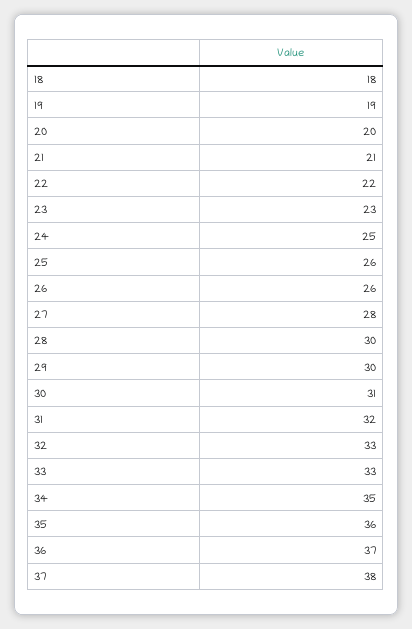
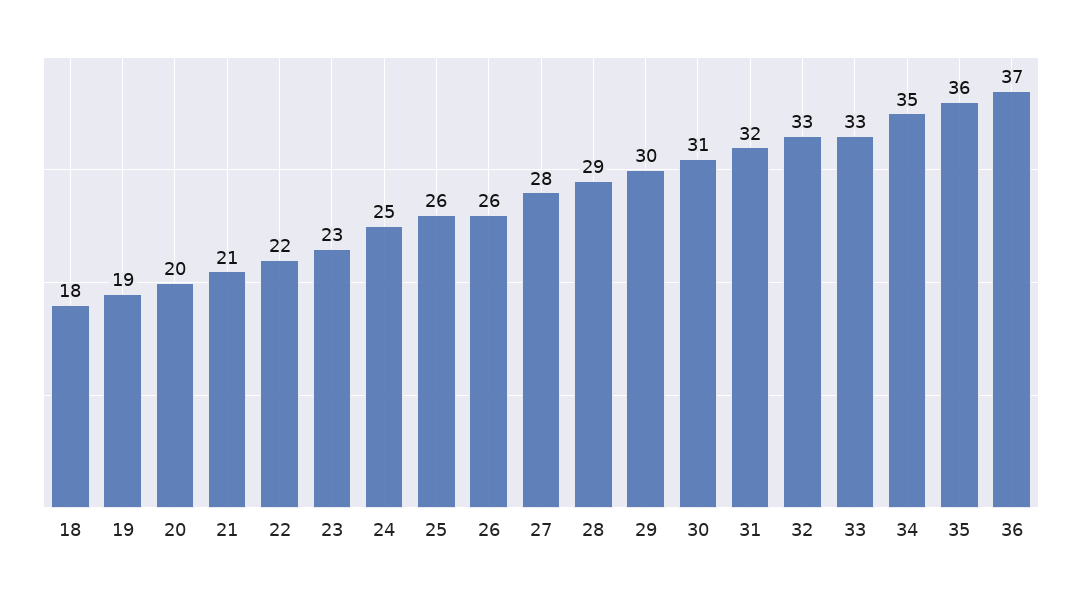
28: 30 -> 29
37: 38 -> none

